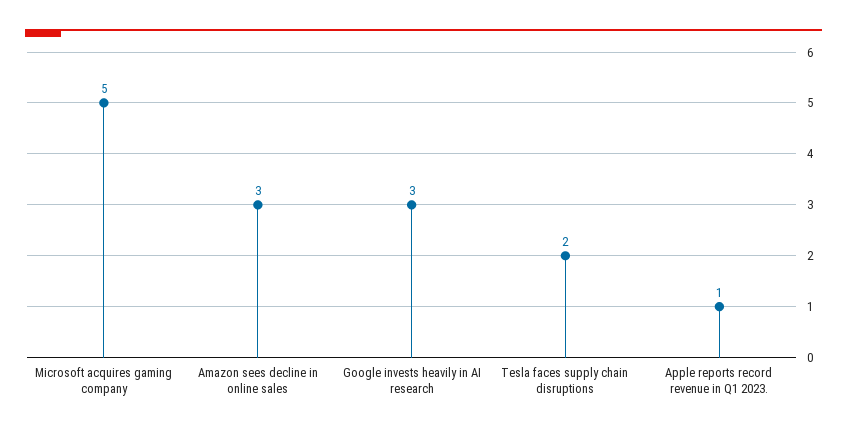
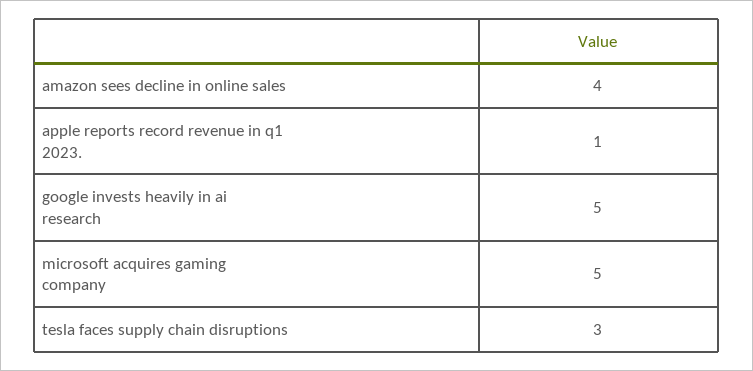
Amazon sees decline in online sales: 3 -> 4
Google invests heavily in AI research: 3 -> 5
Tesla faces supply chain disruptions: 2 -> 3

